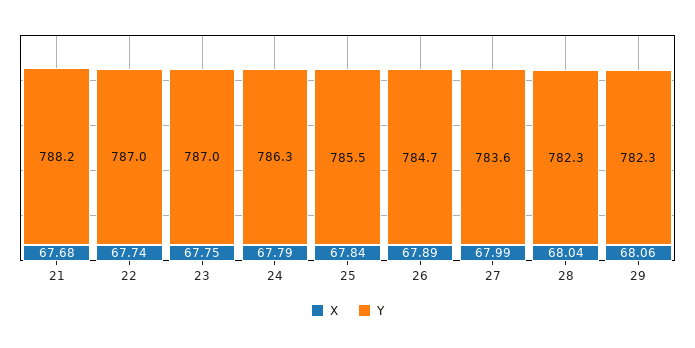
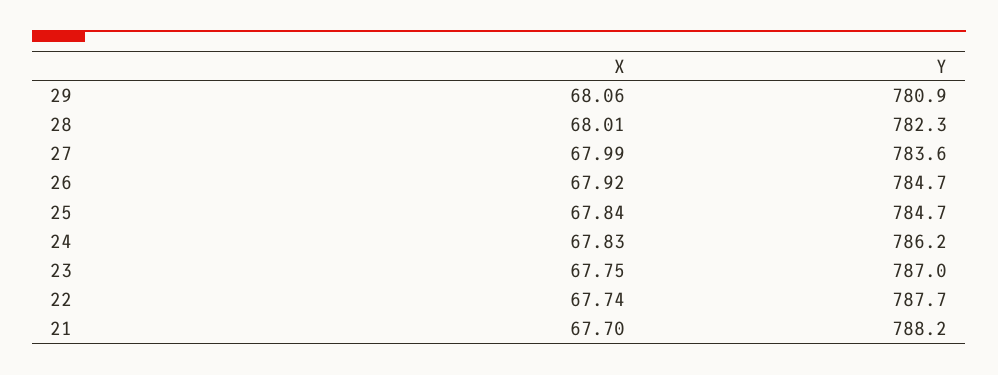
X, 21: 67.68 -> 67.7
Y, 22: 787 -> 787.7
X, 24: 67.79 -> 67.83
Y, 24: 786.3 -> 786.2
Y, 25: 785.5 -> 784.7
X, 26: 67.89 -> 67.92
X, 28: 68.04 -> 68.01
Y, 29: 782.3 -> 780.9

